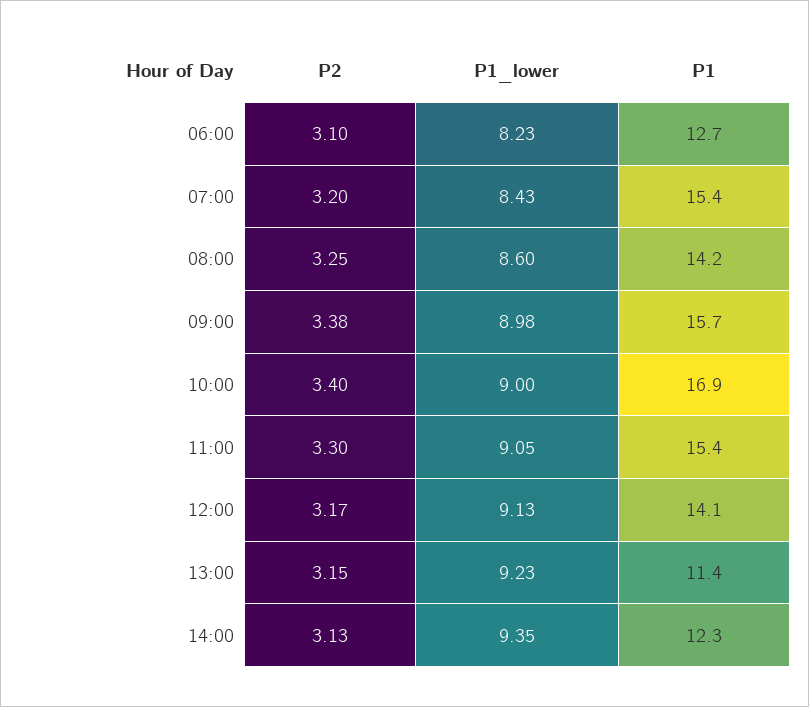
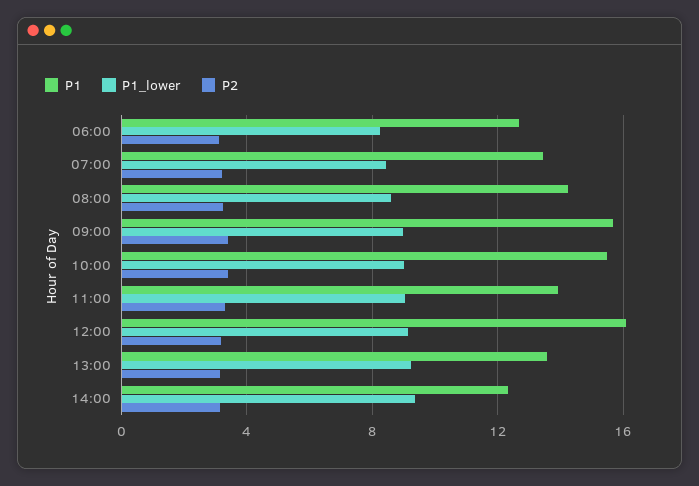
P1, 07:00: 15.4 -> 13.5
P1, 10:00: 16.9 -> 15.5
P1, 11:00: 15.4 -> 14
P1, 12:00: 14.1 -> 16
P1, 13:00: 11.4 -> 13.5

